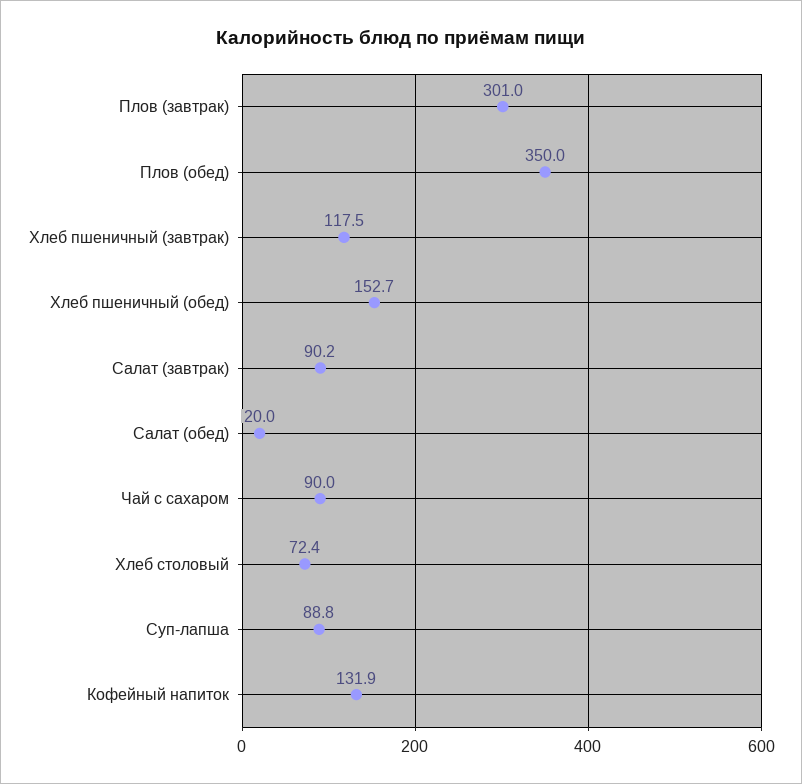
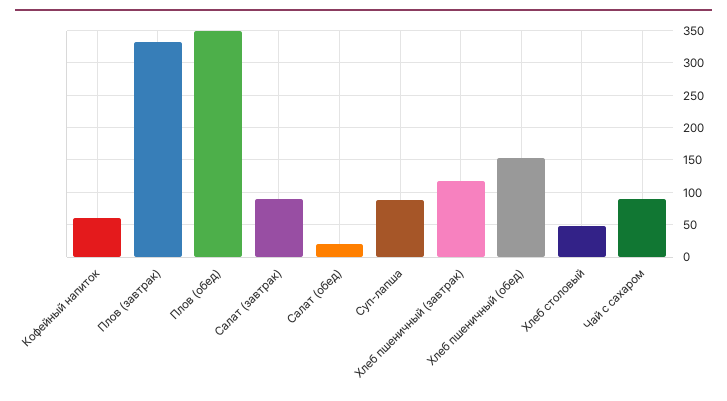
Плов (завтрак): 301 -> 330
Хлеб столовый: 72.4 -> 50
Кофейный напиток: 131.9 -> 60

